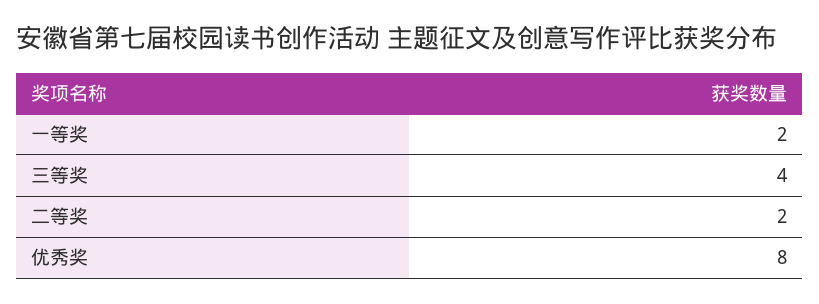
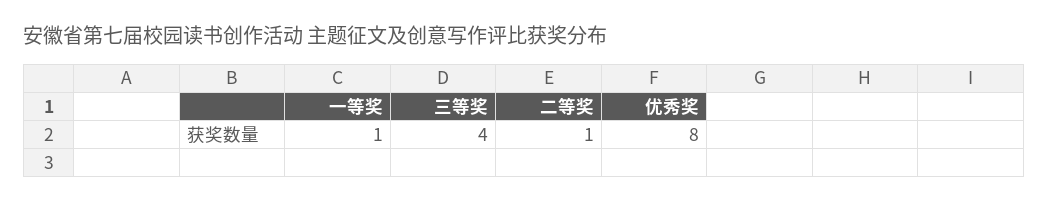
一等奖: 2 -> 1
二等奖: 2 -> 1

